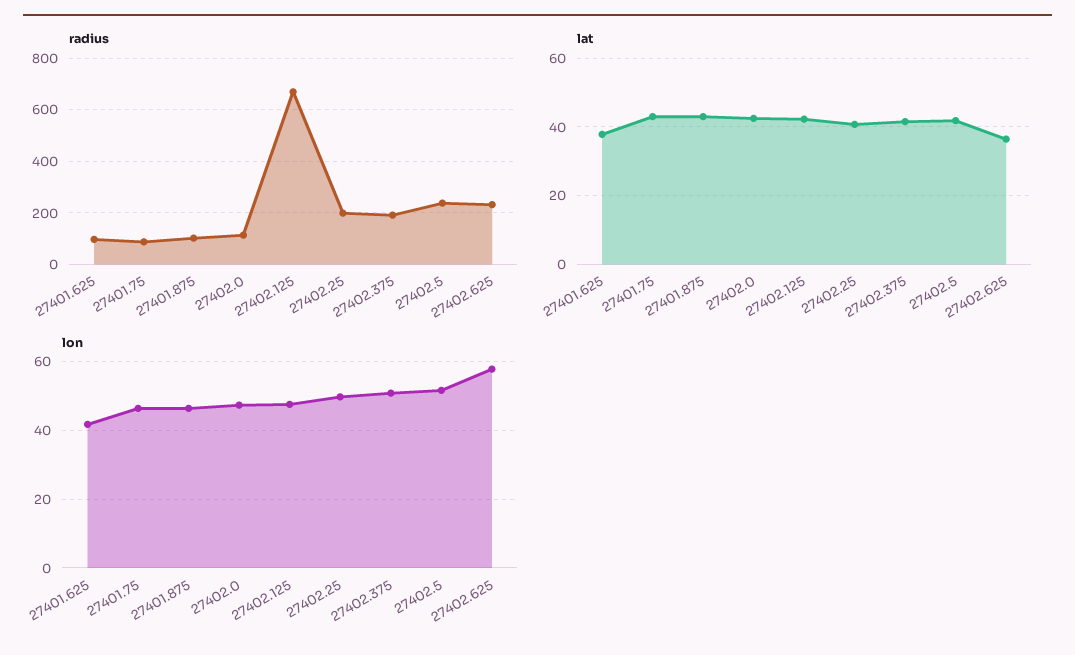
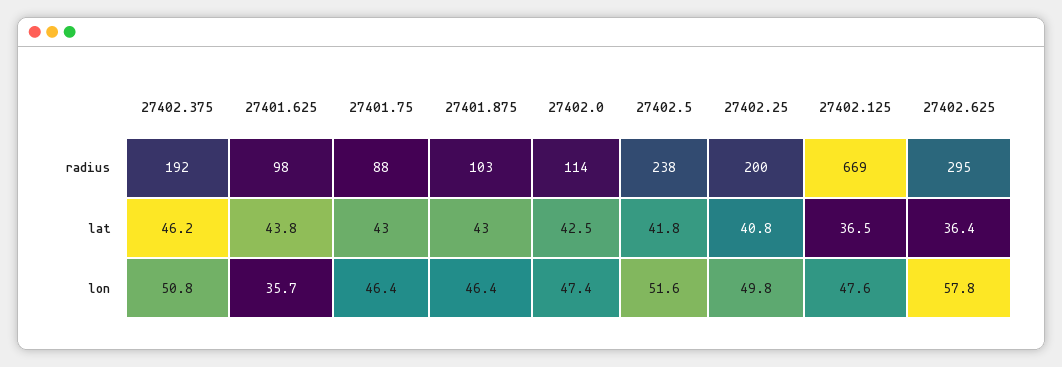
radius, 27402.625: 225 -> 295
lat, 27401.625: 38 -> 43.8
lat, 27402.125: 42 -> 36.5
lat, 27402.375: 42 -> 46.2
lon, 27401.625: 42 -> 35.7

